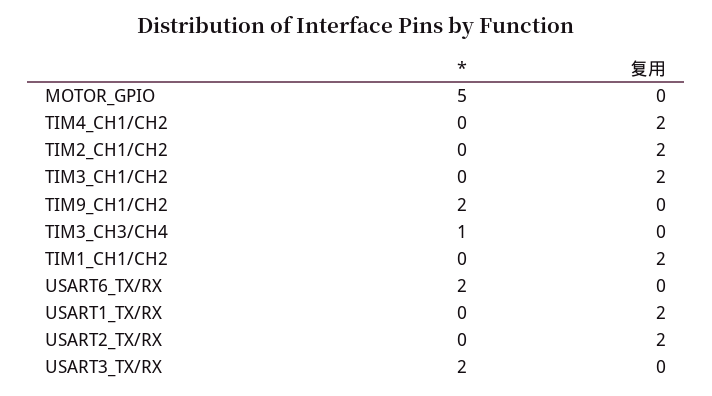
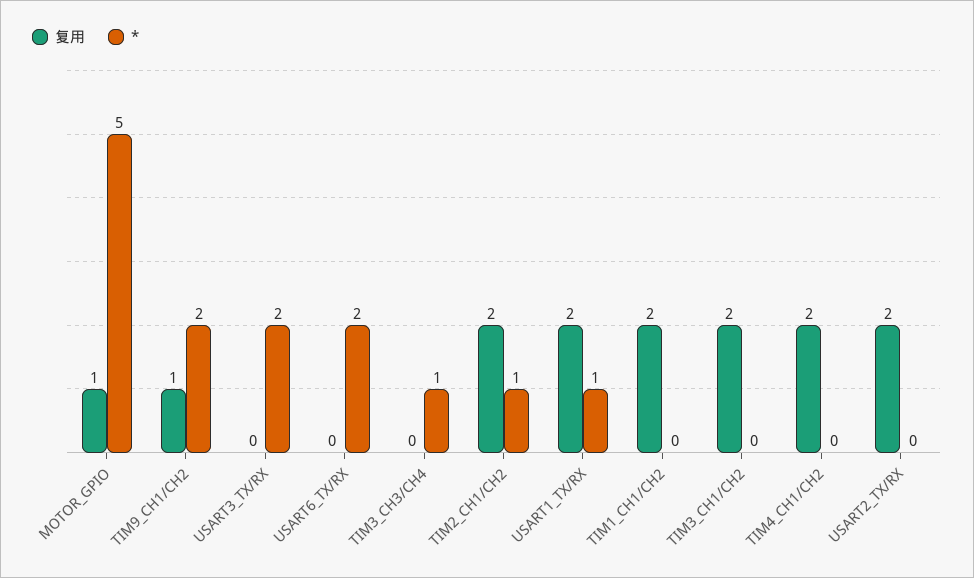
复用, MOTOR_GPIO: 0 -> 1
*, TIM2_CH1/CH2: 0 -> 1
复用, TIM9_CH1/CH2: 0 -> 1
*, USART1_TX/RX: 0 -> 1

